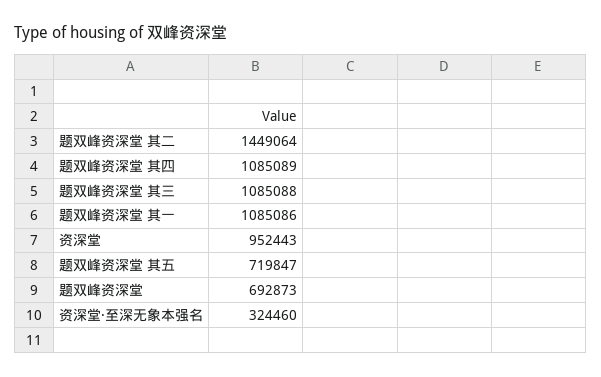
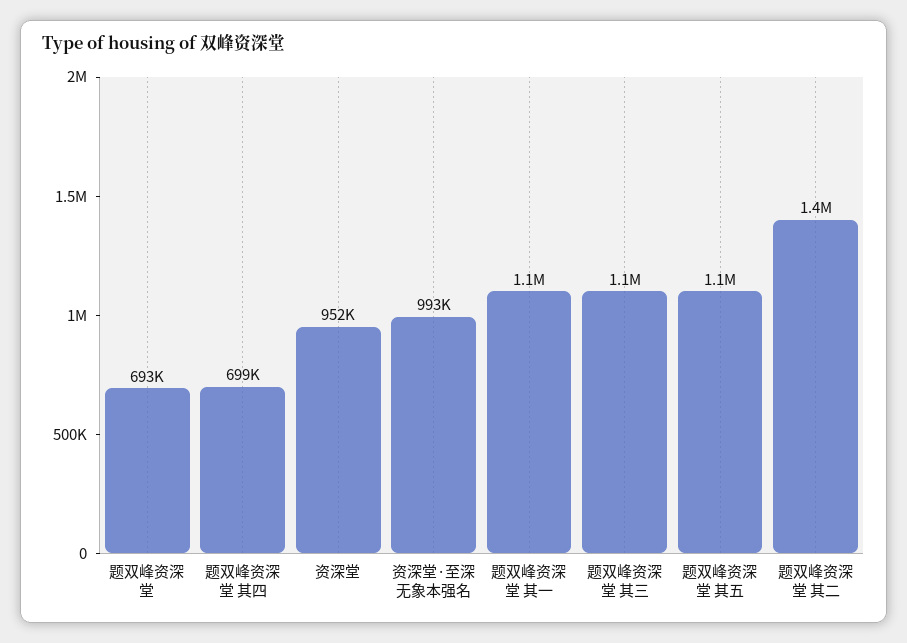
题双峰资深堂 其四: 1085089 -> 699000
题双峰资深堂 其五: 719847 -> 1100000
资深堂·至深无象本强名: 324460 -> 993000

